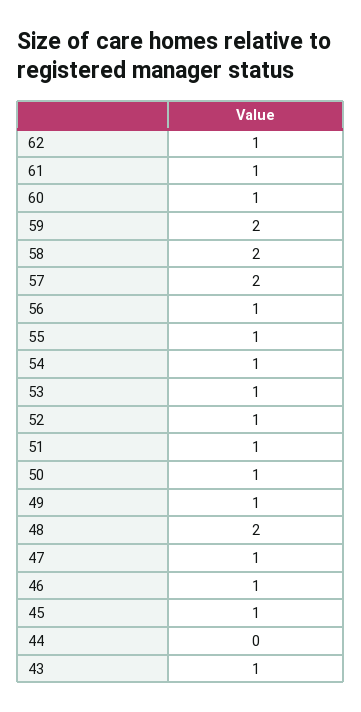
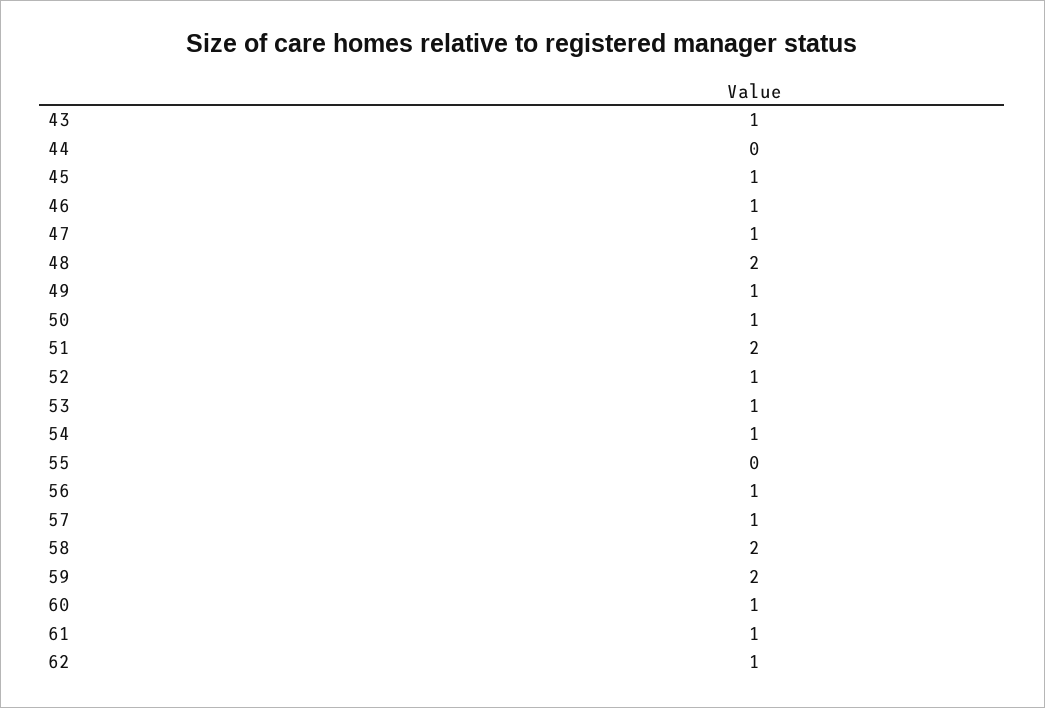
57: 2 -> 1
55: 1 -> 0
51: 1 -> 2

